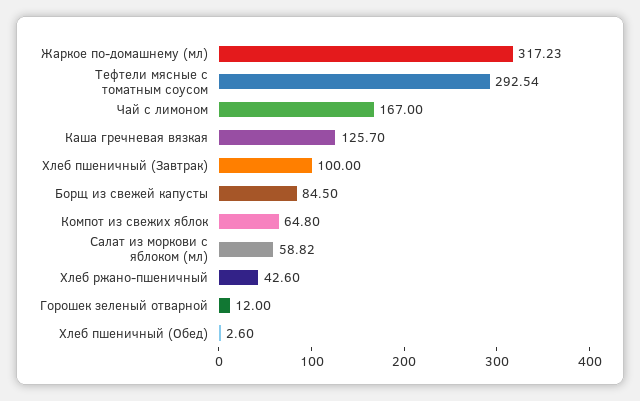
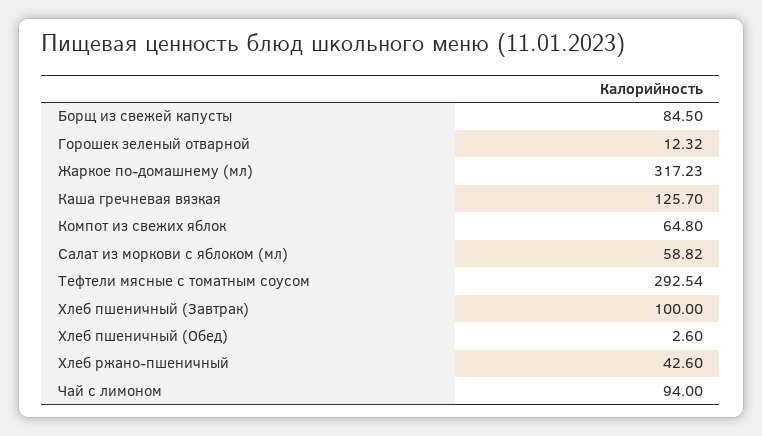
Чай с лимоном: 167 -> 94
Горошек зеленый отварной: 12 -> 12.32

